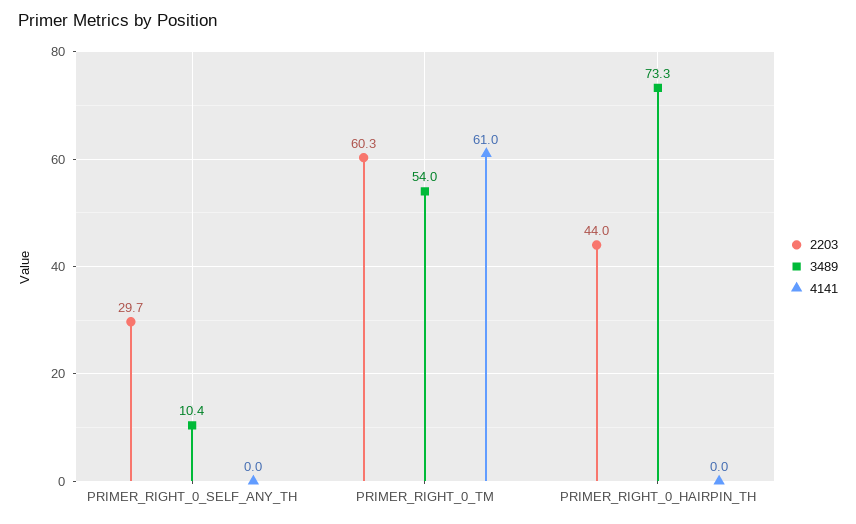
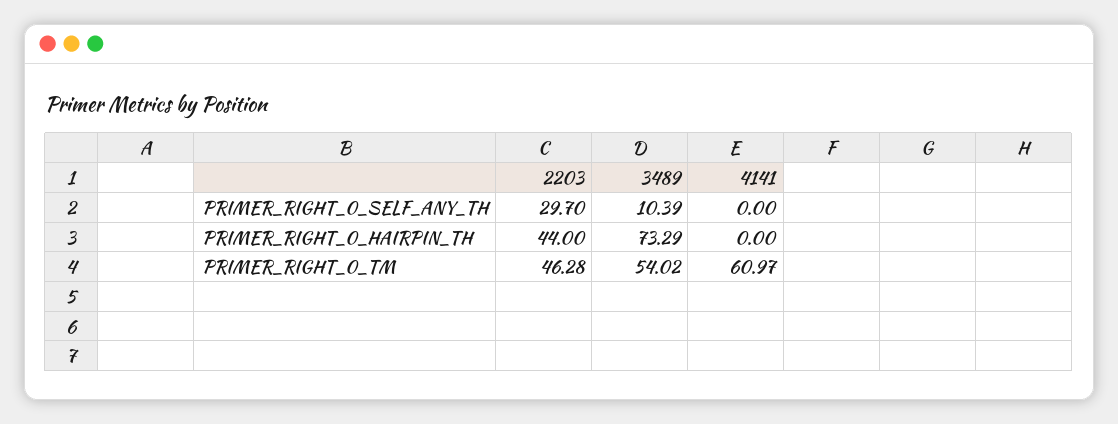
2203, PRIMER_RIGHT_0_TM: 60.3 -> 46.28

